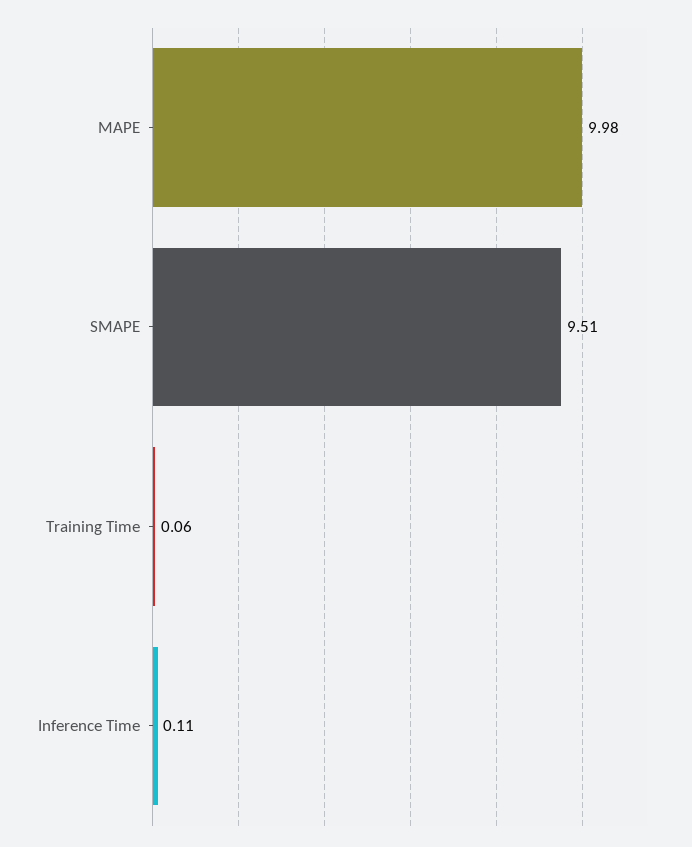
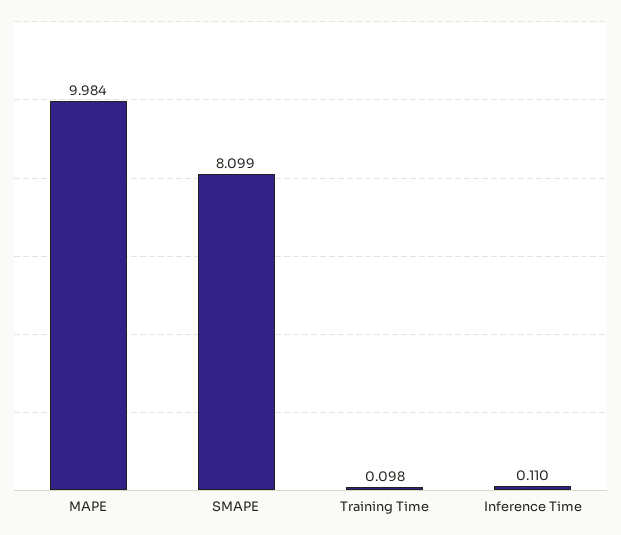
SMAPE: 9.51 -> 8.099
Training Time: 0.06 -> 0.098

